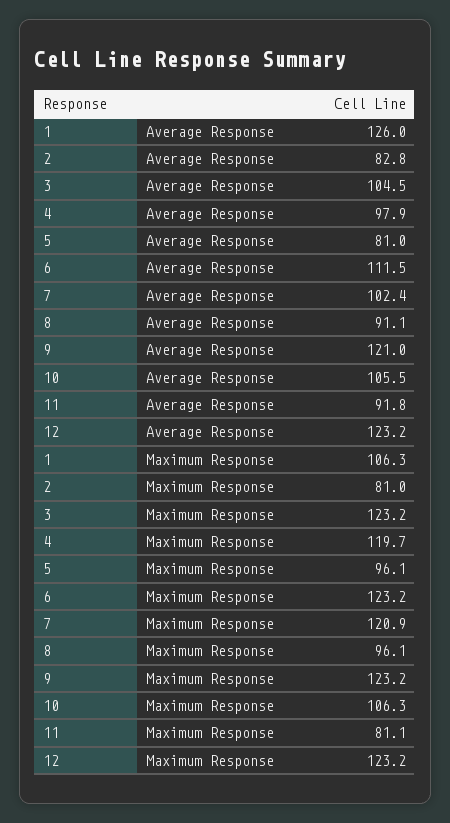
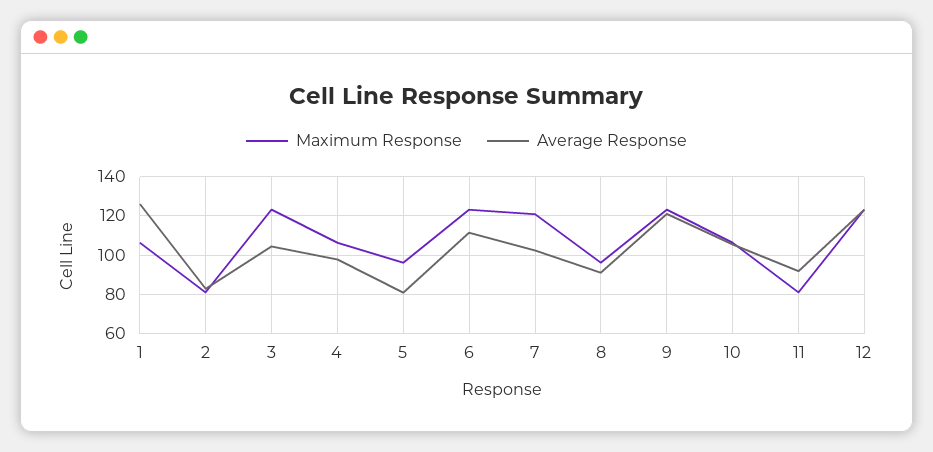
Maximum Response, 4: 119.7 -> 105

